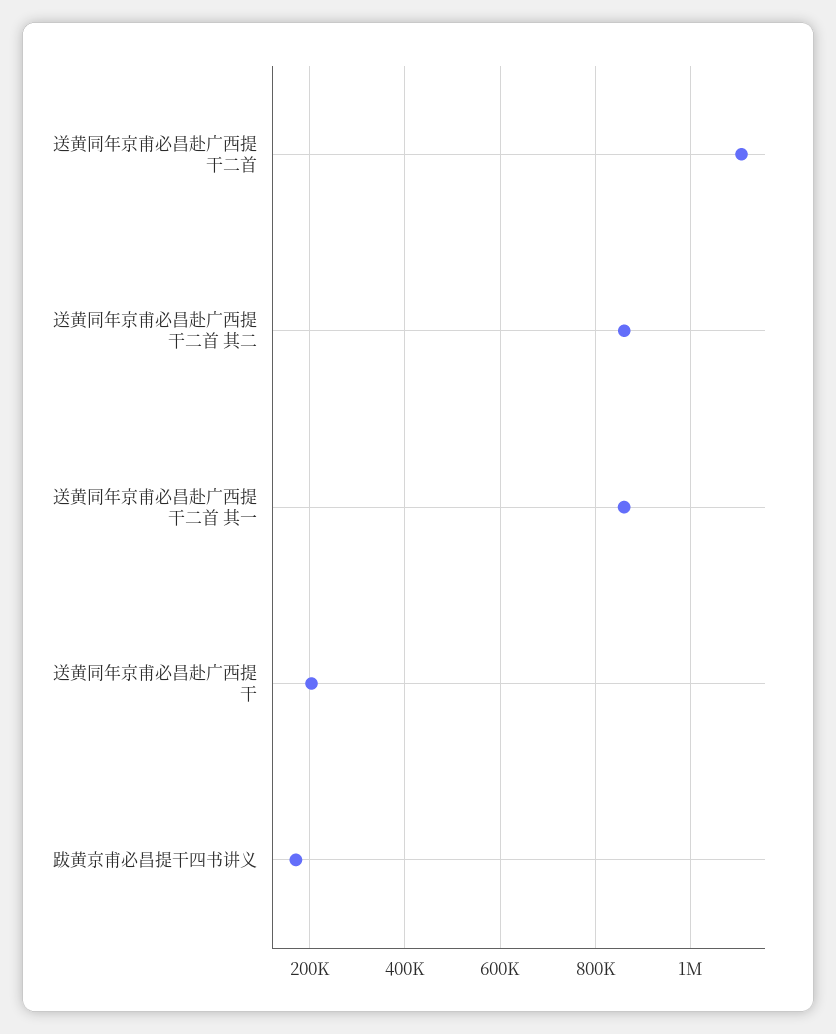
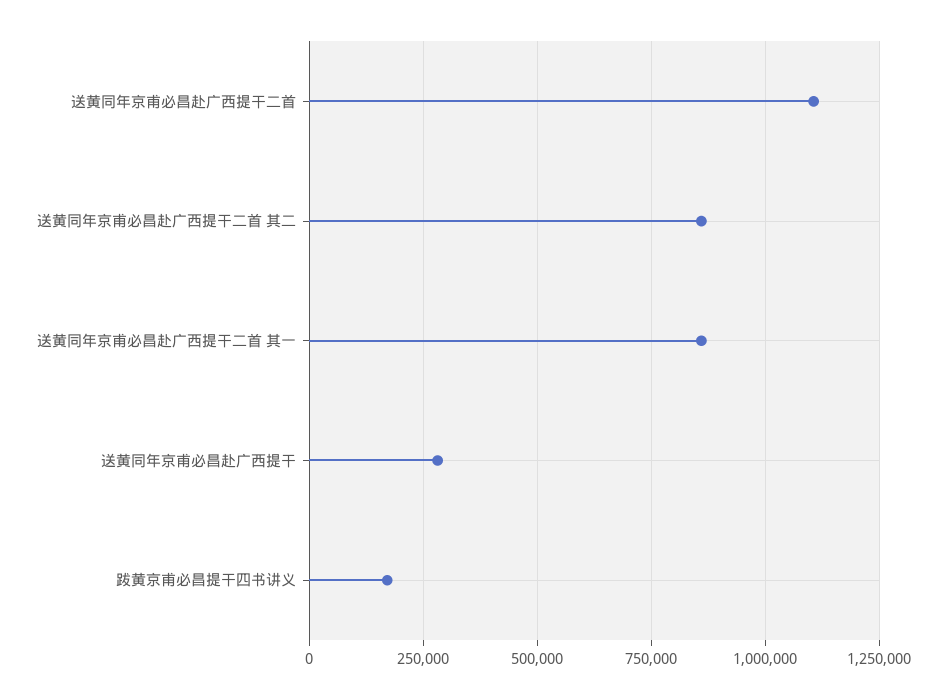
送黄同年京甫必昌赴广西提干: 200000 -> 275000

